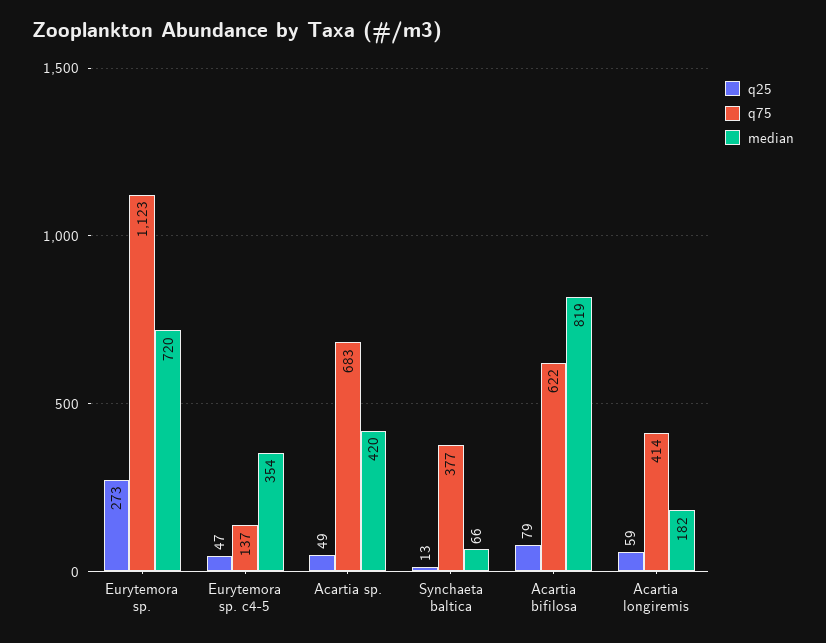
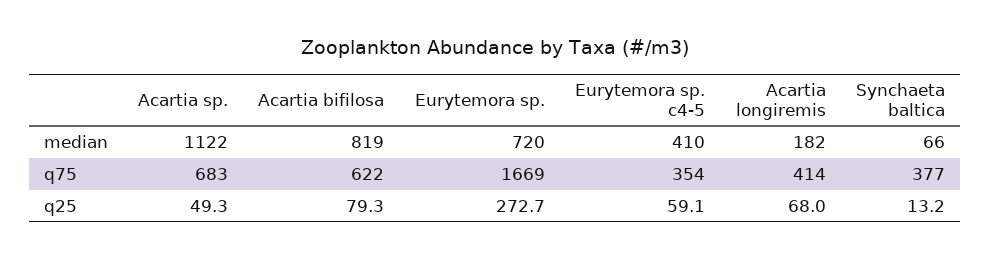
q75, Eurytemora sp.: 1123 -> 1669
q25, Eurytemora sp. c4-5: 47 -> 59.1
q75, Eurytemora sp. c4-5: 137 -> 354
median, Eurytemora sp. c4-5: 354 -> 410
median, Acartia sp.: 420 -> 1122
q25, Acartia longiremis: 59 -> 68

